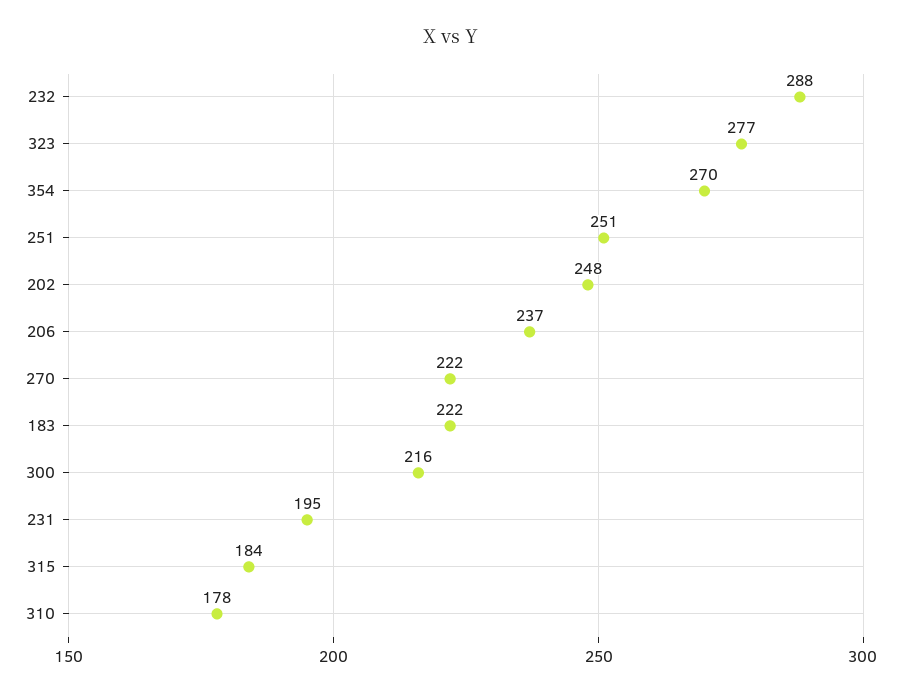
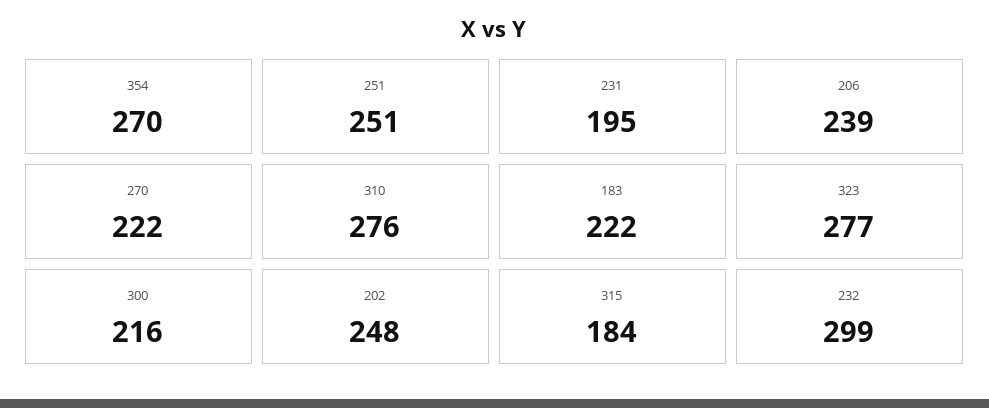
232: 288 -> 299
206: 237 -> 239
310: 178 -> 276

